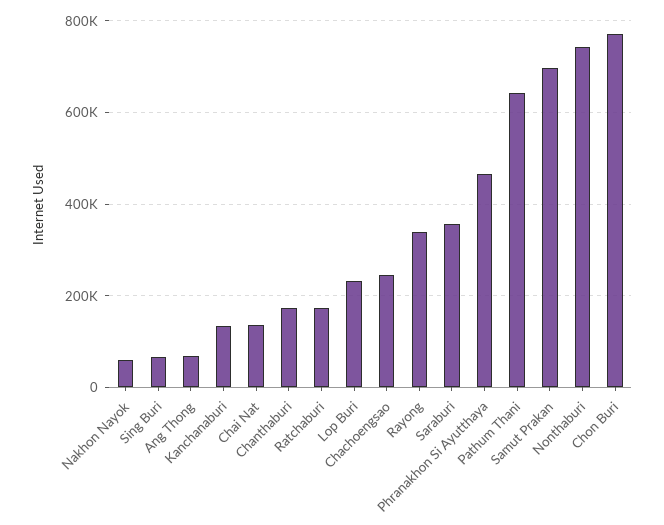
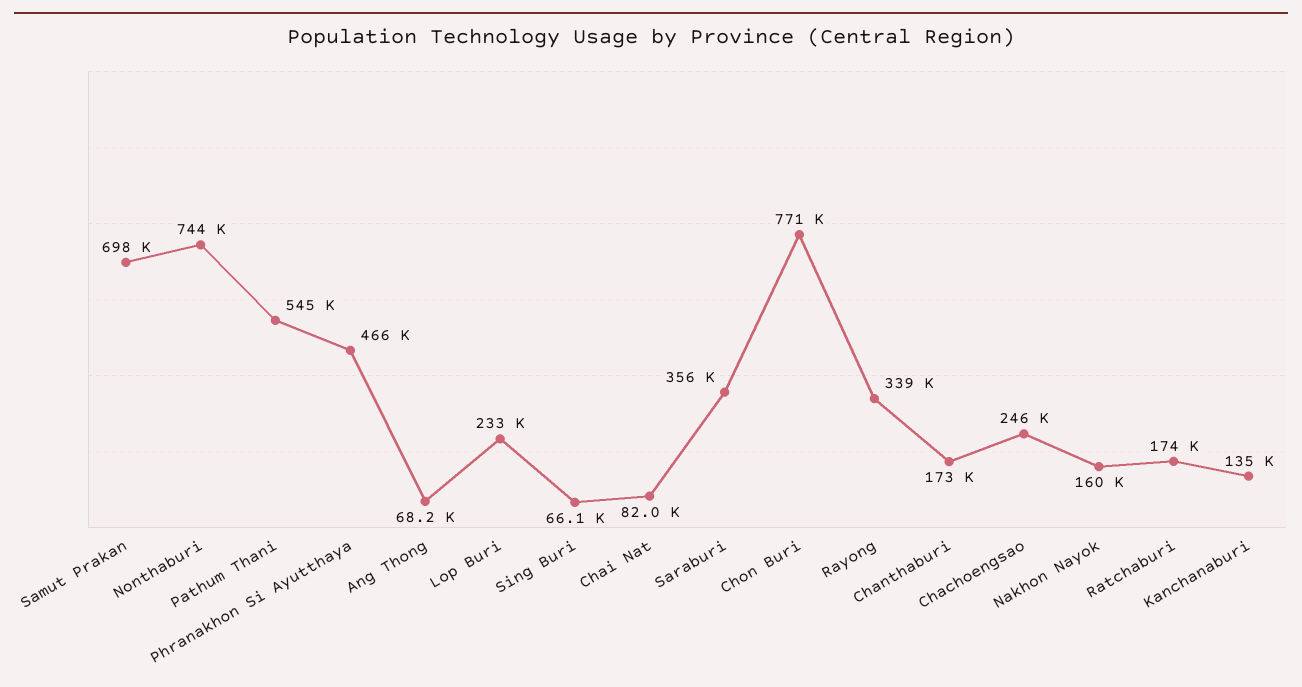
Nakhon Nayok: 60000 -> 160000
Chai Nat: 140000 -> 82000
Pathum Thani: 640000 -> 545000

